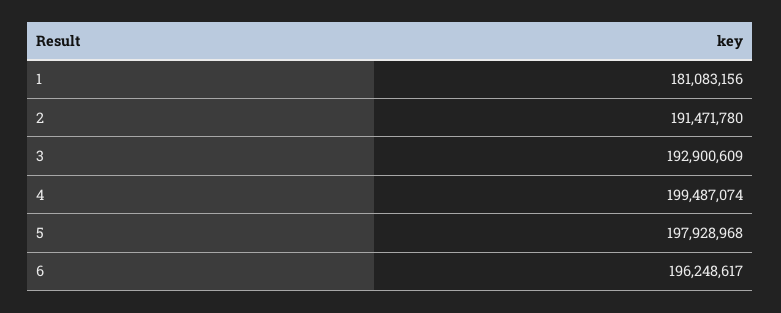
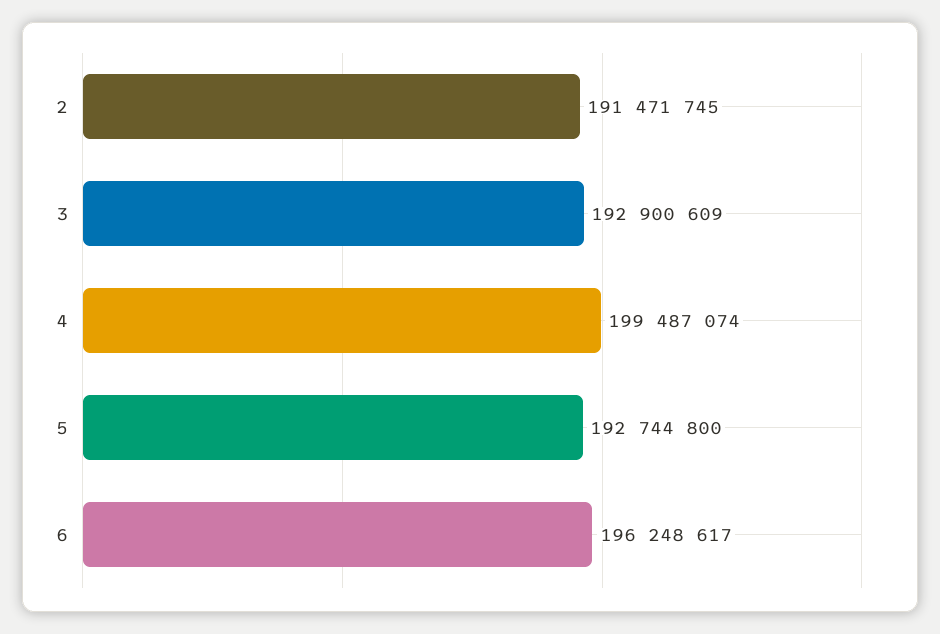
1: 181083156 -> none
2: 191471780 -> 191471745
5: 197928968 -> 192744800

